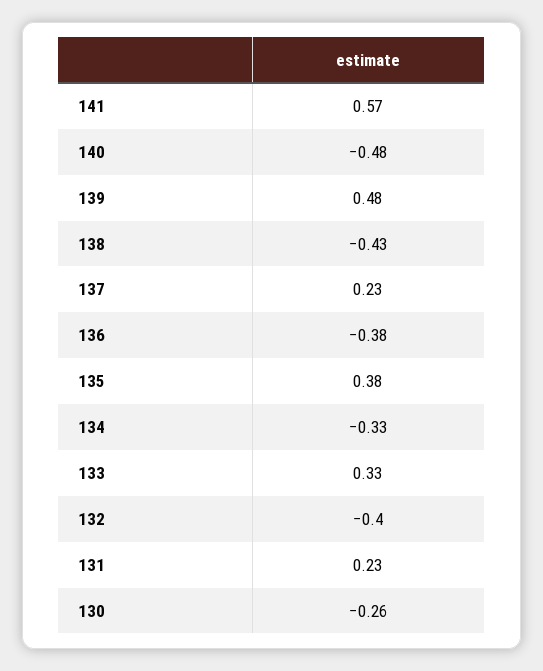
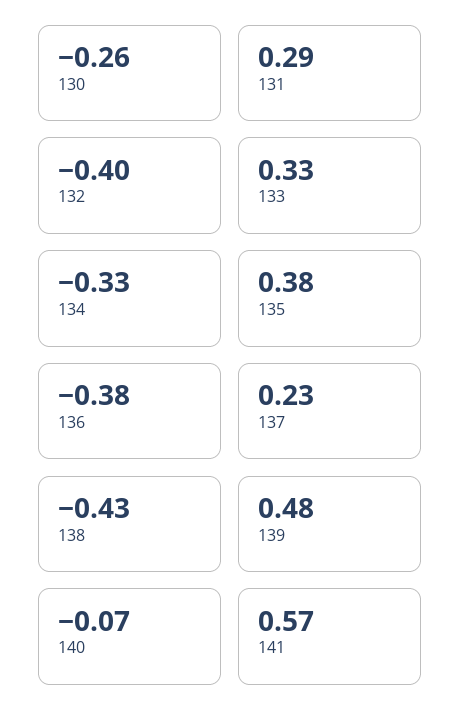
140: -0.48 -> -0.07
131: 0.23 -> 0.29

